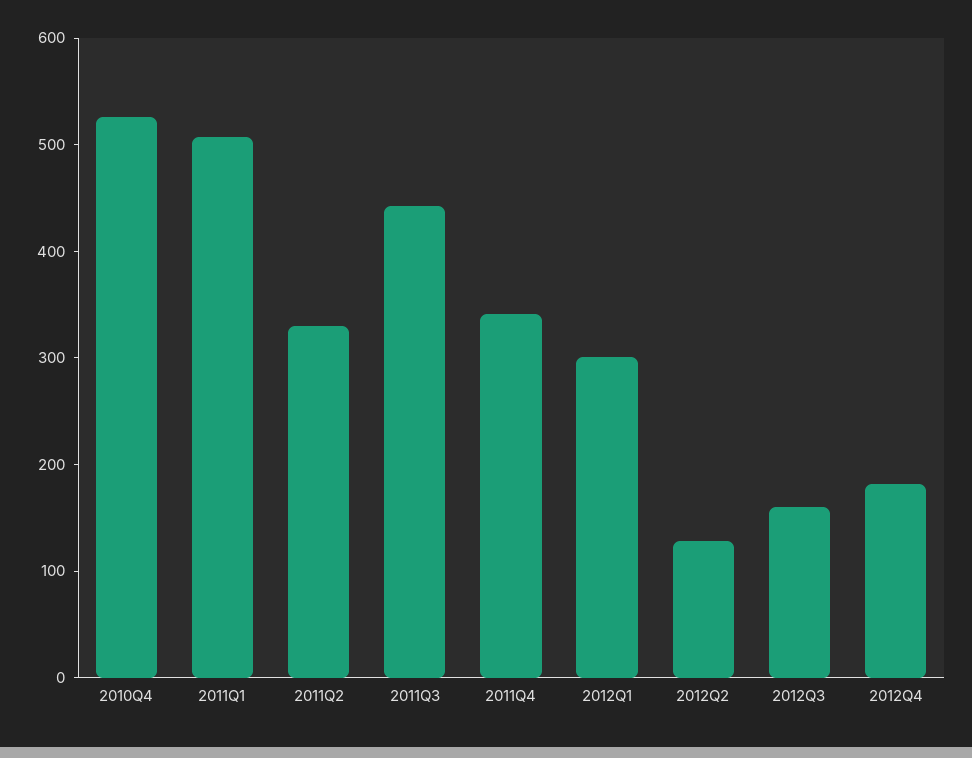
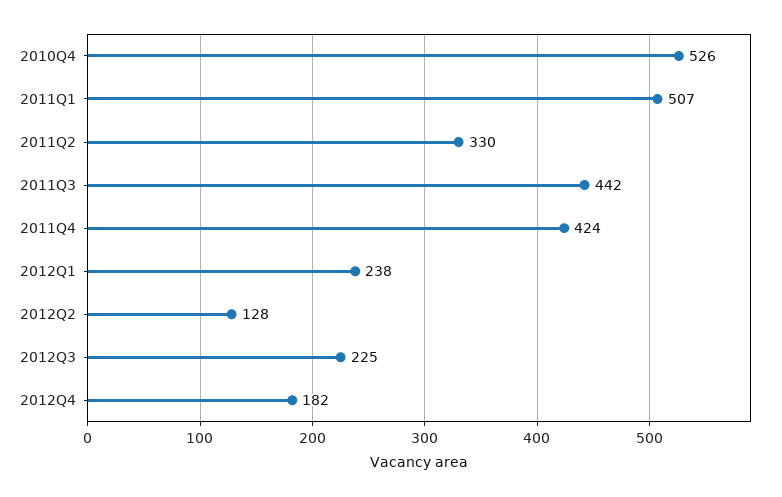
2011Q4: 340 -> 424
2012Q1: 300 -> 238
2012Q3: 160 -> 225

